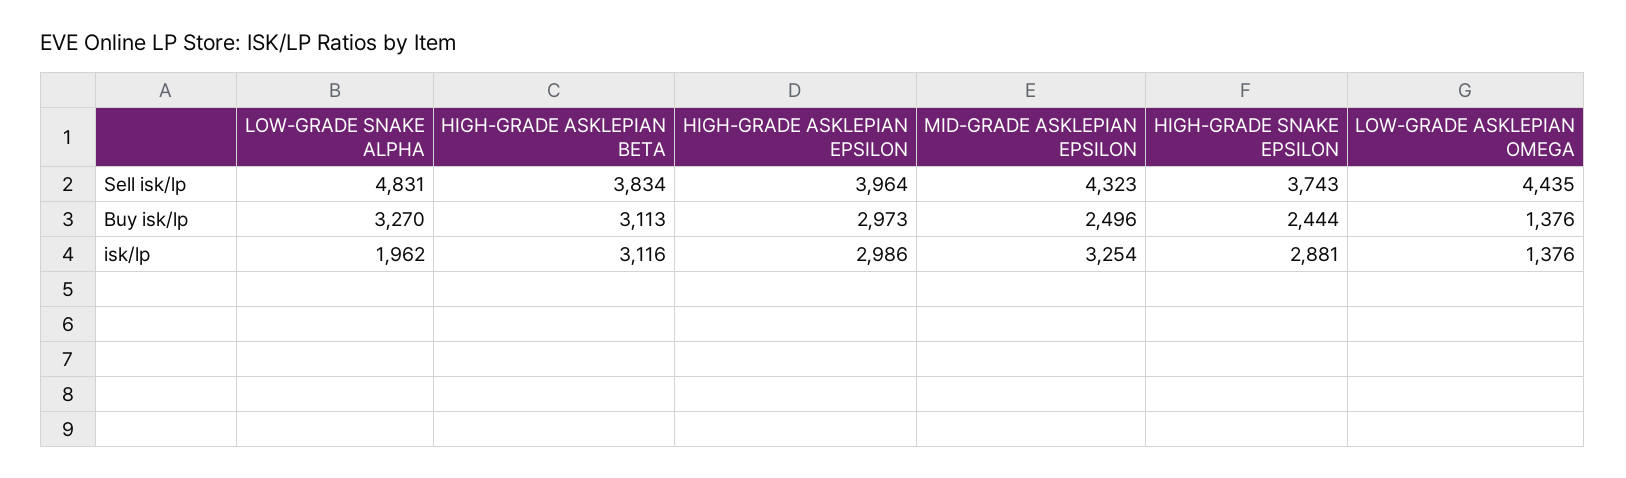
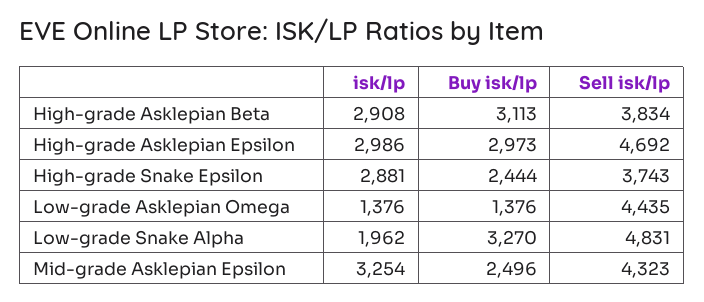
HIGH-GRADE ASKLEPIAN EPSILON, Sell isk/lp: 3964 -> 4692
HIGH-GRADE ASKLEPIAN BETA, isk/lp: 3116 -> 2908

